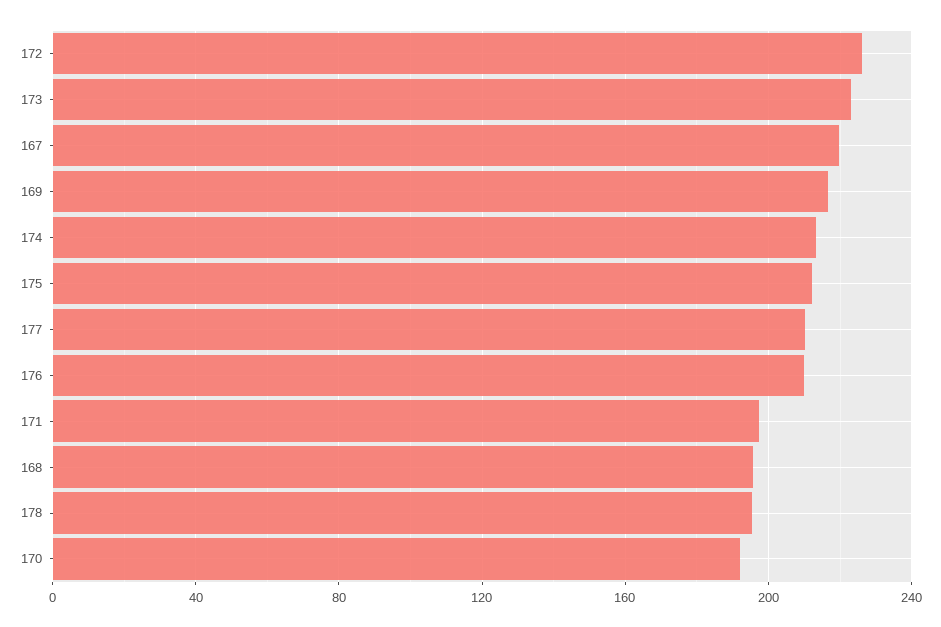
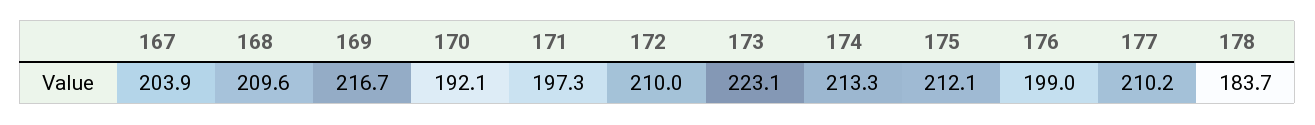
172: 225 -> 210
167: 220 -> 203.9
176: 210 -> 199
168: 195 -> 209.6
178: 195 -> 183.7

